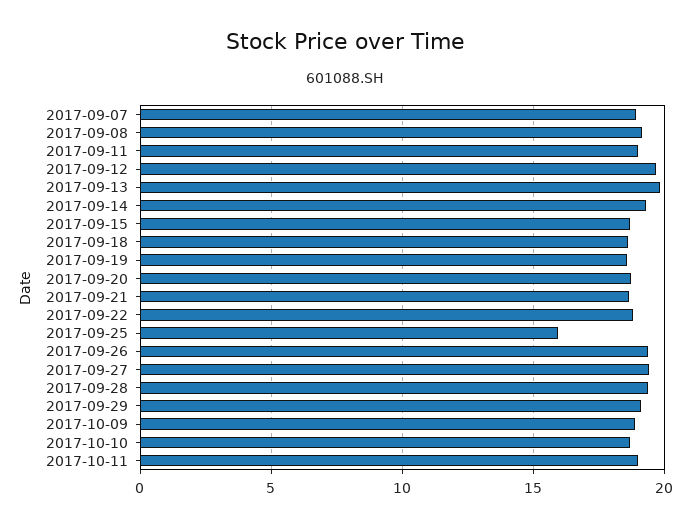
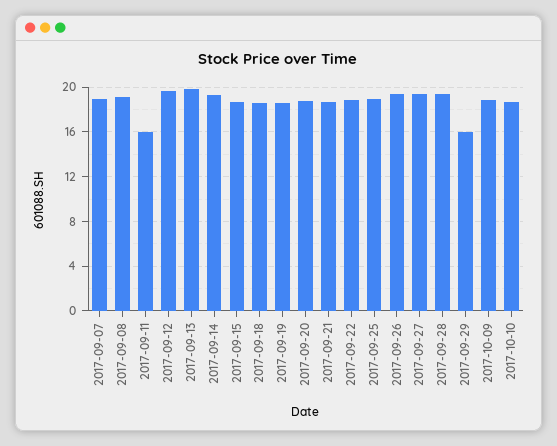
2017-09-11: 19 -> 16
2017-09-25: 16 -> 19
2017-09-29: 19 -> 16
2017-10-11: 19 -> none

